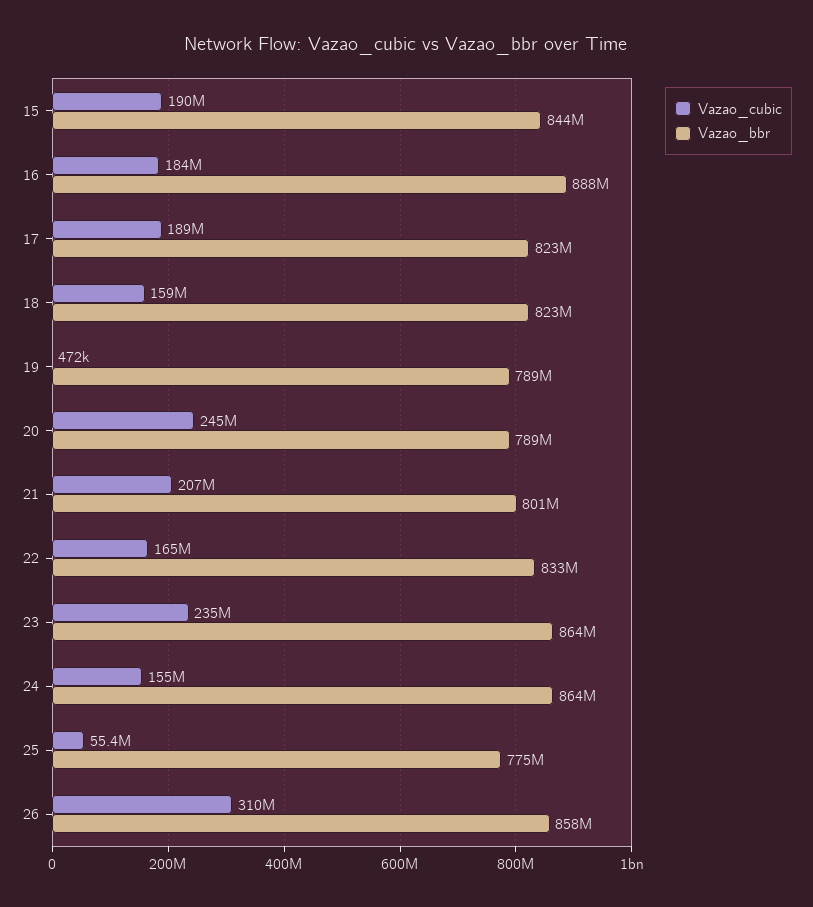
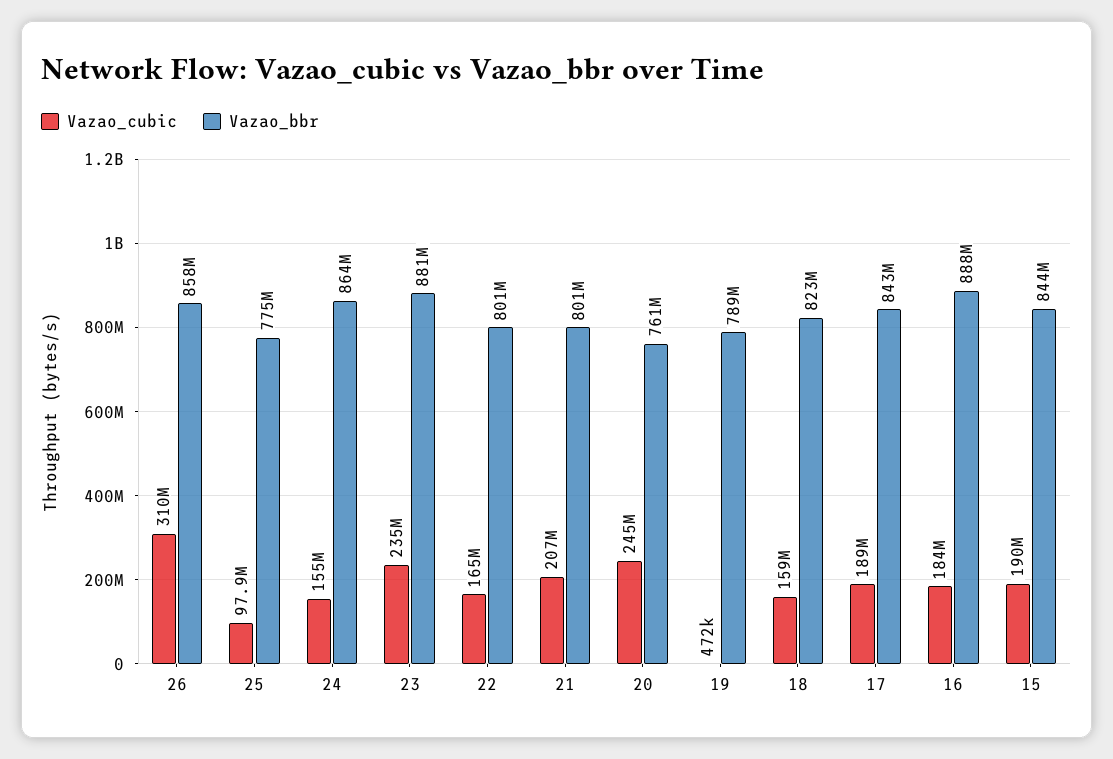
Vazao_bbr, 17: 823000000 -> 843000000
Vazao_bbr, 20: 789000000 -> 761000000
Vazao_bbr, 22: 833000000 -> 801000000
Vazao_bbr, 23: 864000000 -> 881000000
Vazao_cubic, 25: 55400000 -> 97900000

